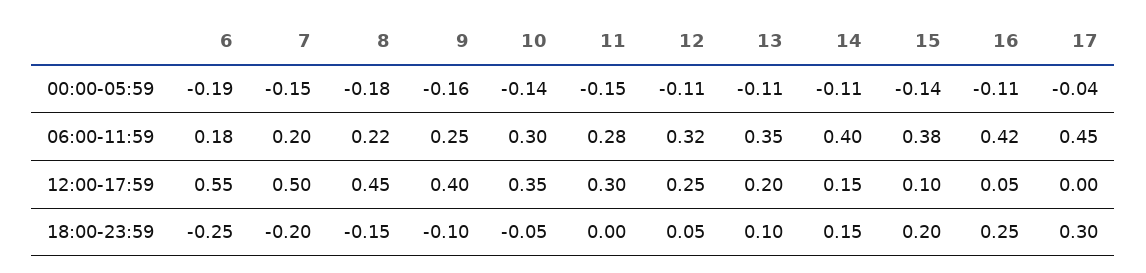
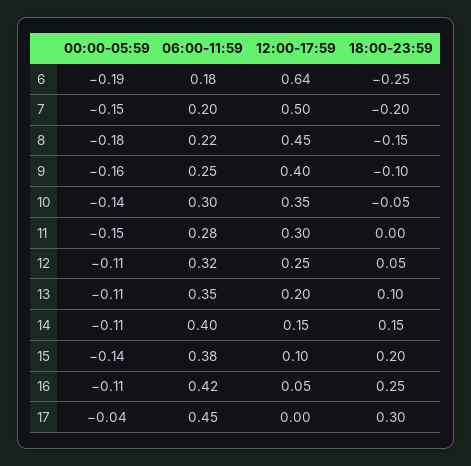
6, 12:00-17:59: 0.55 -> 0.64

